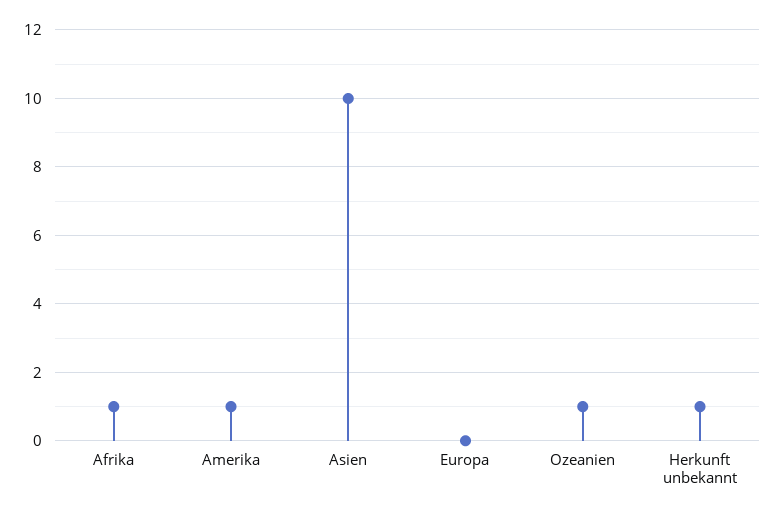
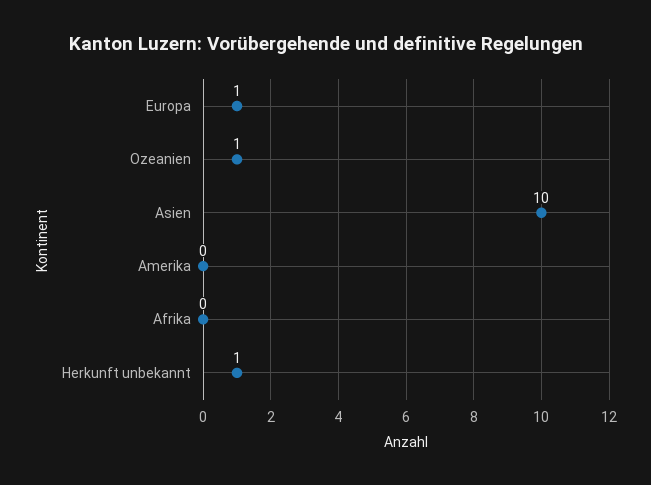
Afrika: 1 -> 0
Amerika: 1 -> 0
Europa: 0 -> 1

